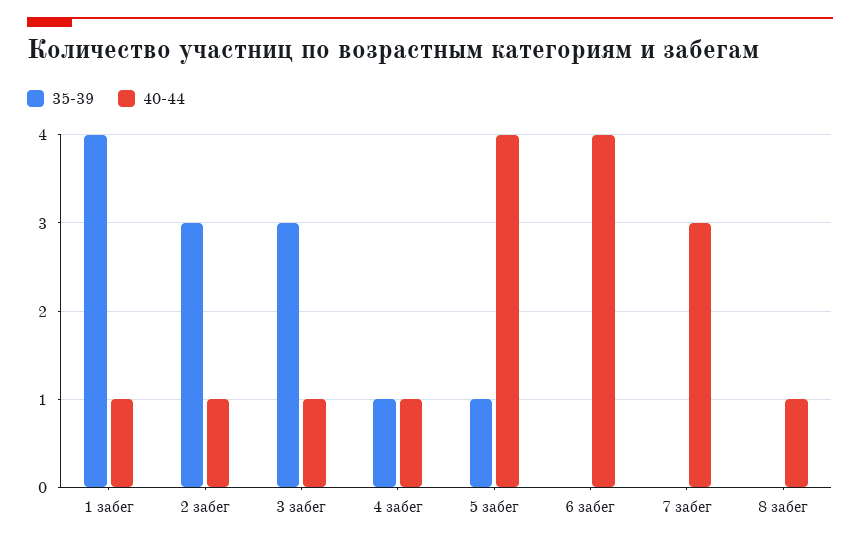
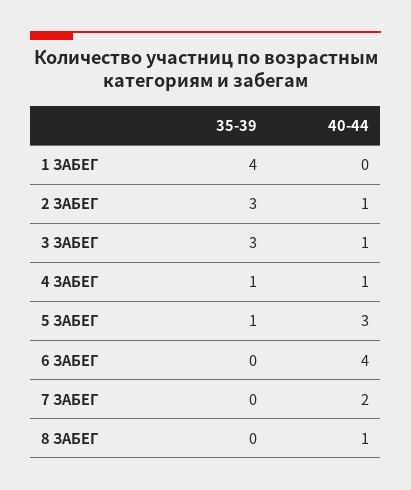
40-44, 1 забег: 1 -> 0
40-44, 5 забег: 4 -> 3
40-44, 7 забег: 3 -> 2

